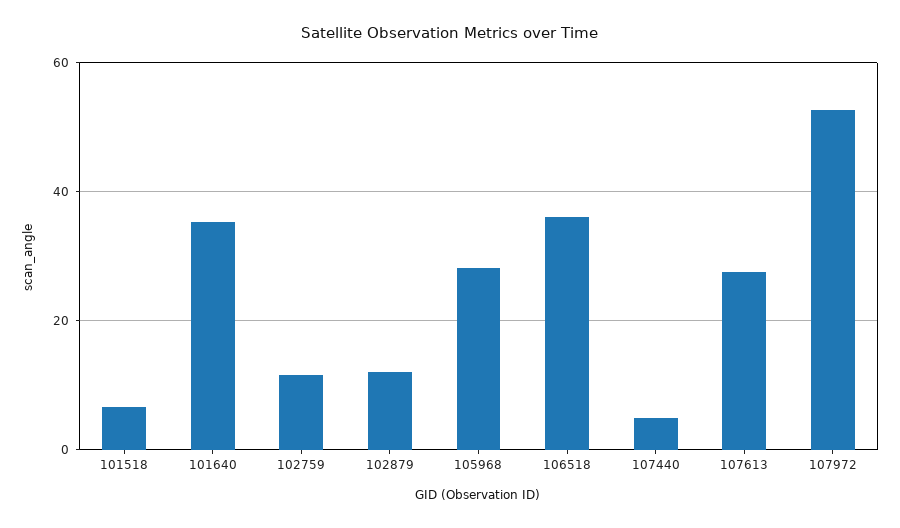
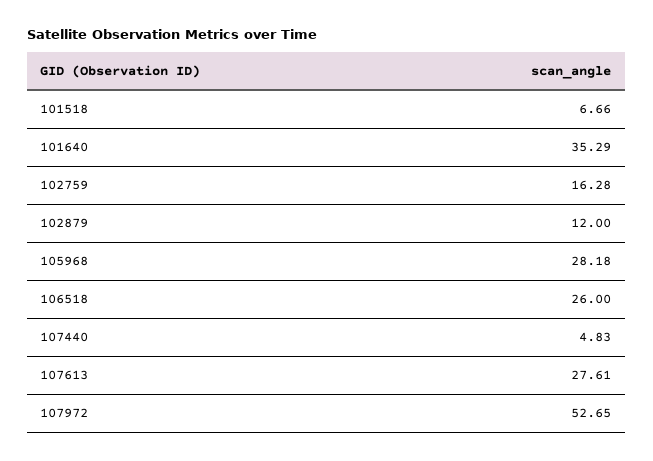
102759: 12 -> 16.28
106518: 36 -> 26

